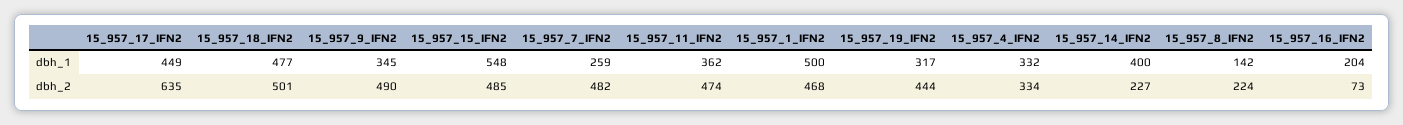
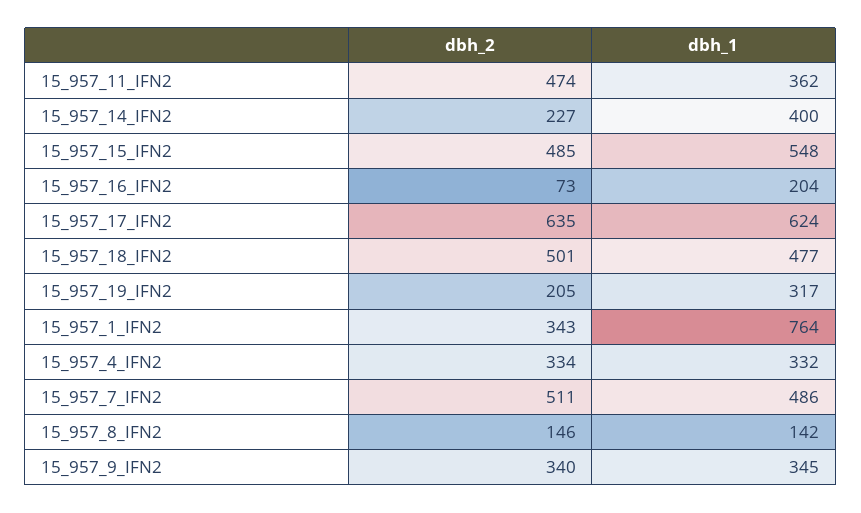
15_957_17_IFN2, dbh_1: 449 -> 624
15_957_7_IFN2, dbh_1: 259 -> 486
15_957_1_IFN2, dbh_1: 500 -> 764
15_957_9_IFN2, dbh_2: 490 -> 340
15_957_7_IFN2, dbh_2: 482 -> 511
15_957_1_IFN2, dbh_2: 468 -> 343
15_957_19_IFN2, dbh_2: 444 -> 205
15_957_8_IFN2, dbh_2: 224 -> 146

